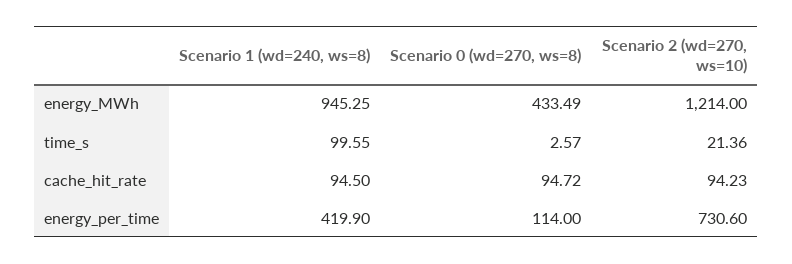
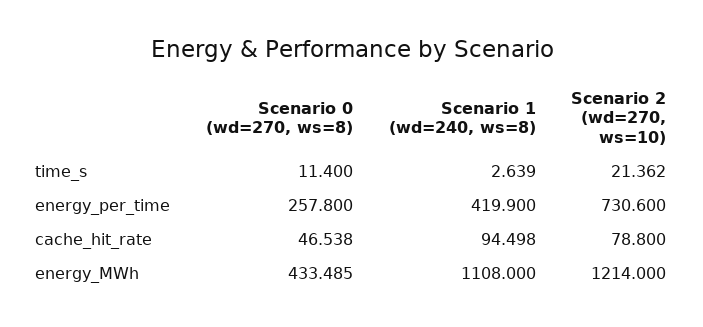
Scenario 1 (wd=240, ws=8), energy_MWh: 945.25 -> 1108
Scenario 1 (wd=240, ws=8), time_s: 99.55 -> 2.639
Scenario 0 (wd=270, ws=8), time_s: 2.57 -> 11.4
Scenario 0 (wd=270, ws=8), cache_hit_rate: 94.72 -> 46.538
Scenario 2 (wd=270, ws=10), cache_hit_rate: 94.23 -> 78.8
Scenario 0 (wd=270, ws=8), energy_per_time: 114 -> 257.8

